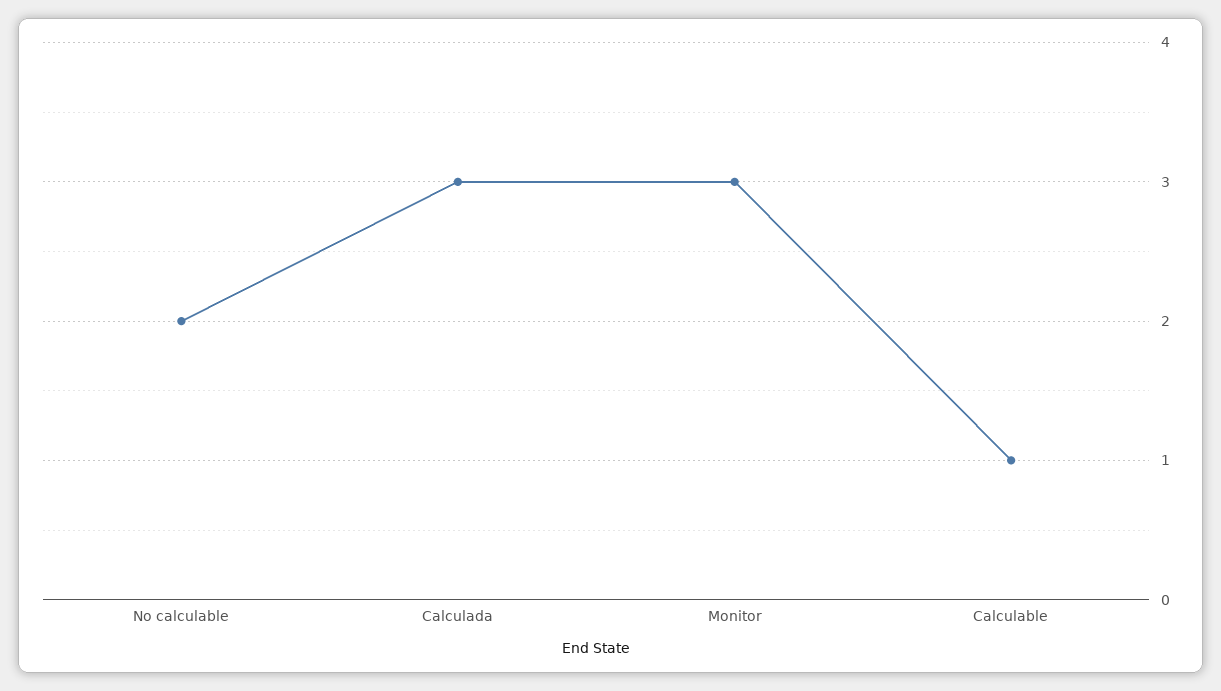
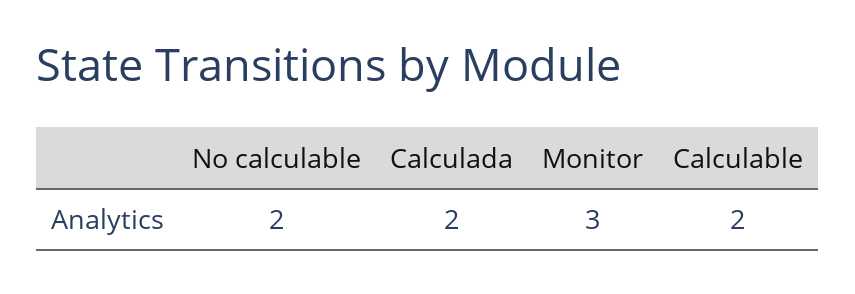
Calculada: 3 -> 2
Calculable: 1 -> 2

